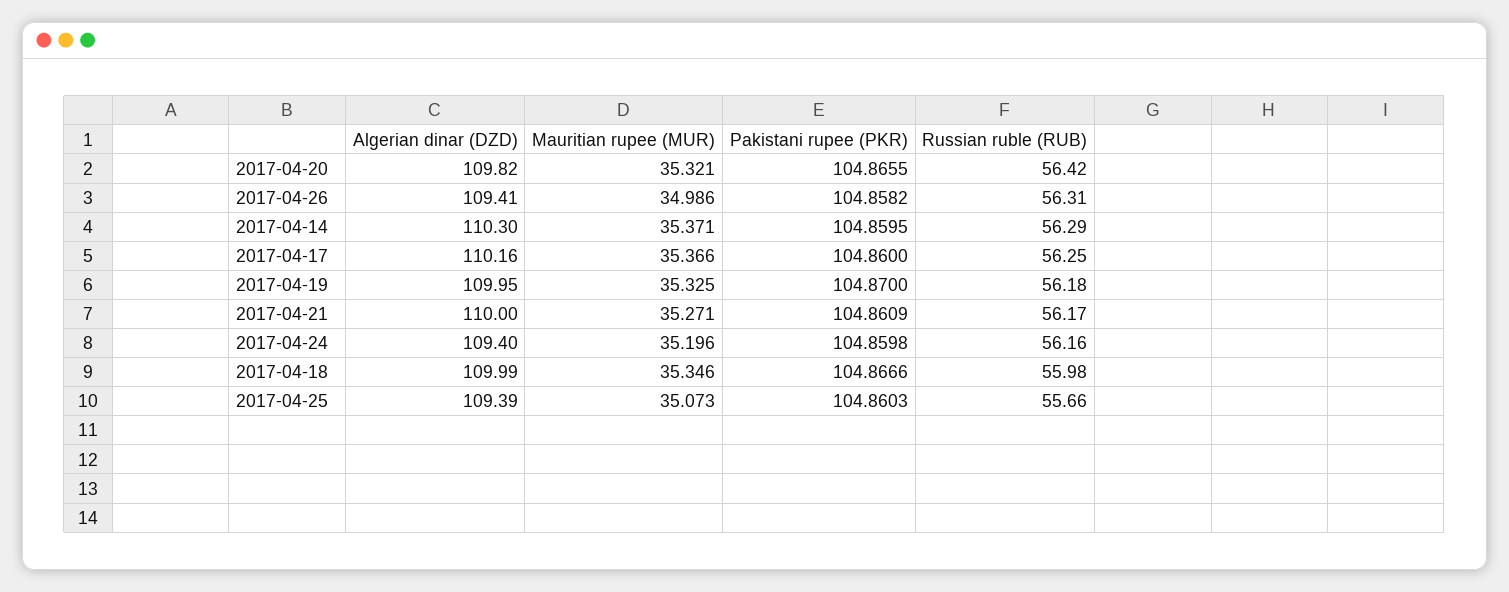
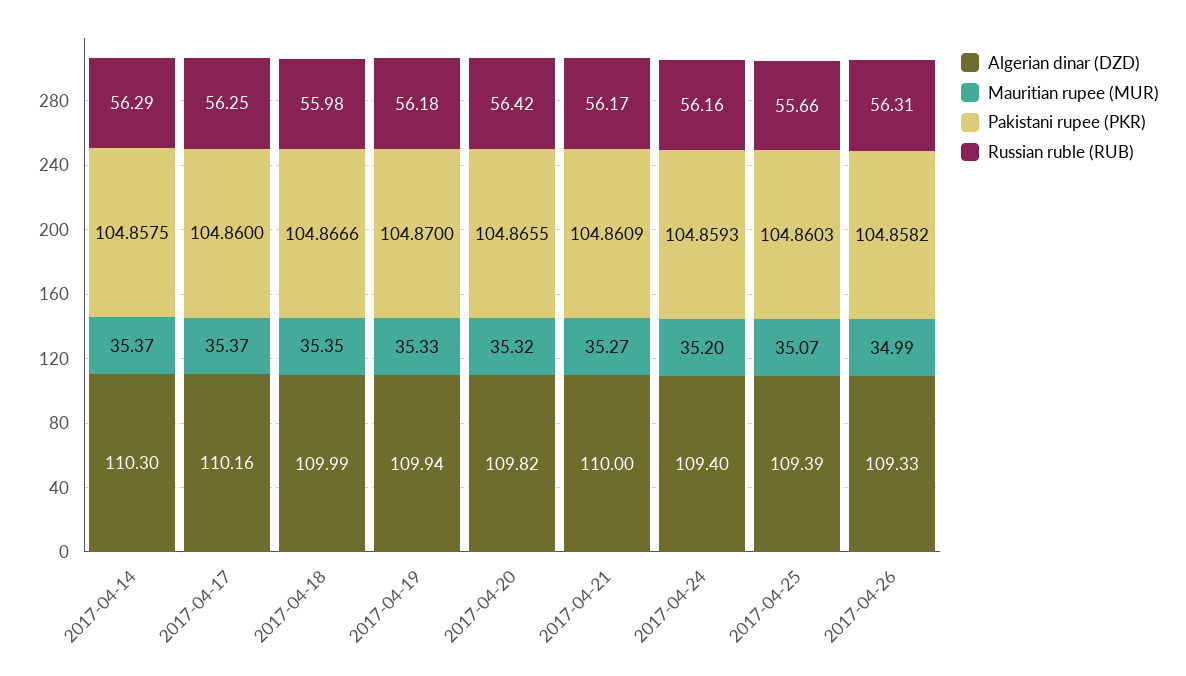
Algerian dinar (DZD), 2017-04-26: 109.41 -> 109.33
Pakistani rupee (PKR), 2017-04-14: 104.8595 -> 104.8575
Algerian dinar (DZD), 2017-04-19: 109.95 -> 109.94
Pakistani rupee (PKR), 2017-04-24: 104.8598 -> 104.8593

